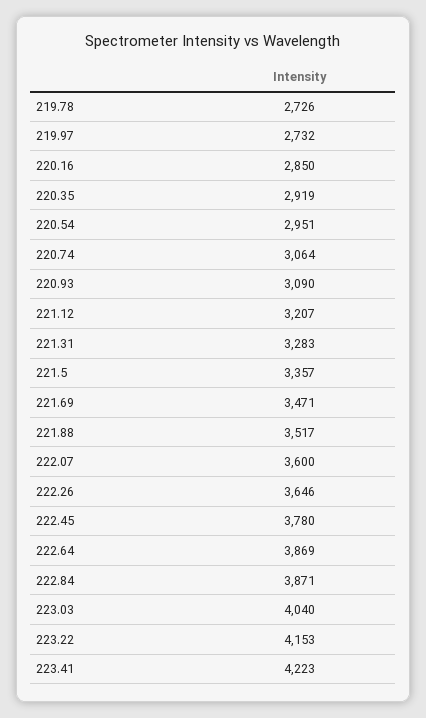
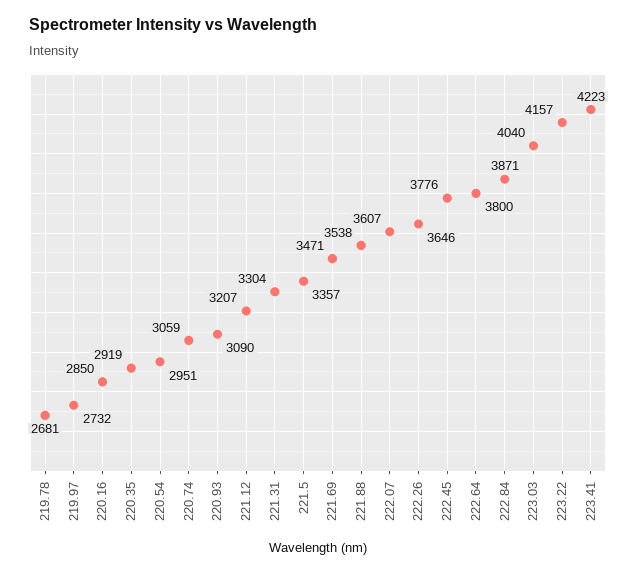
219.78: 2726 -> 2681
220.74: 3064 -> 3059
221.31: 3283 -> 3304
221.88: 3517 -> 3538
222.07: 3600 -> 3607
222.45: 3780 -> 3776
222.64: 3869 -> 3800
223.22: 4153 -> 4157

